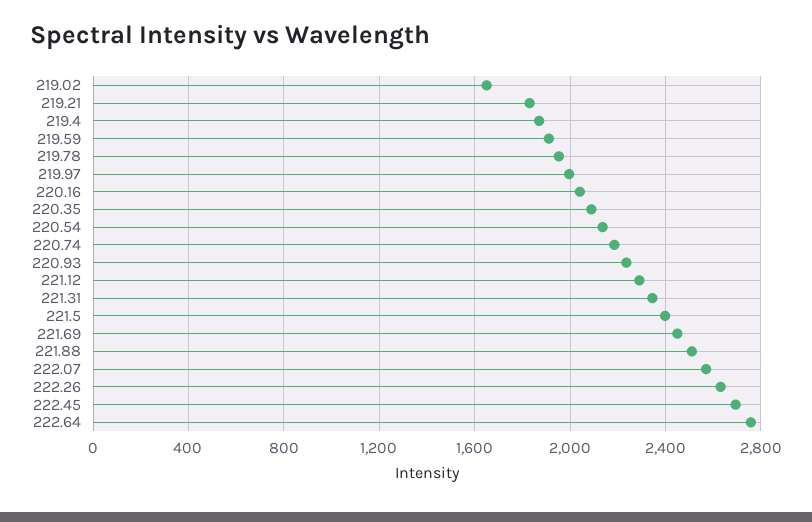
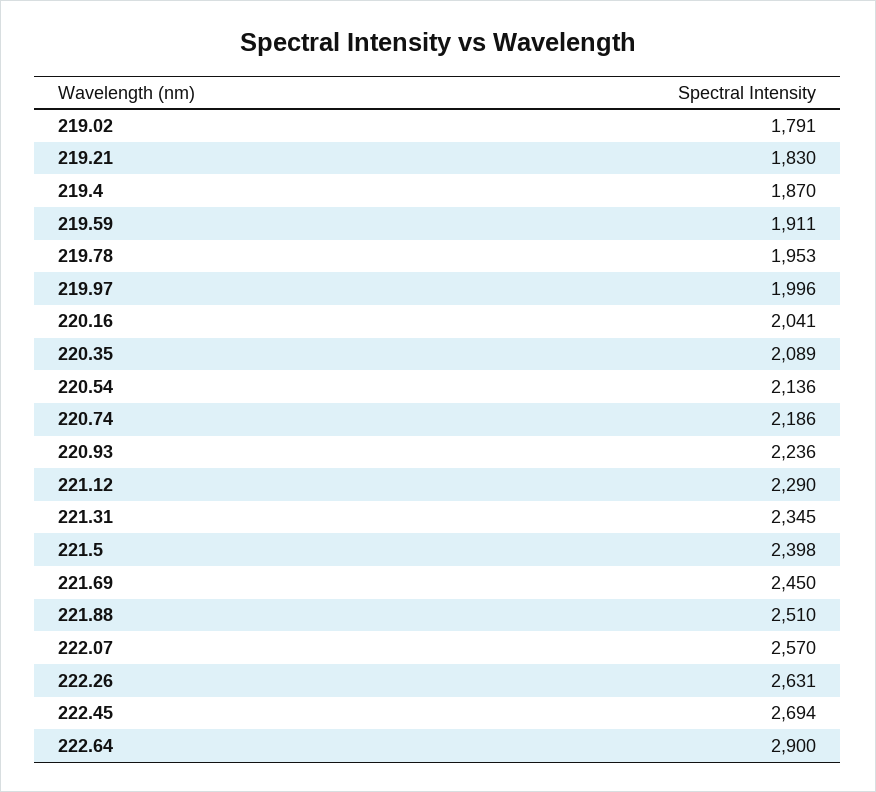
219.02: 1650 -> 1791
222.64: 2750 -> 2900

